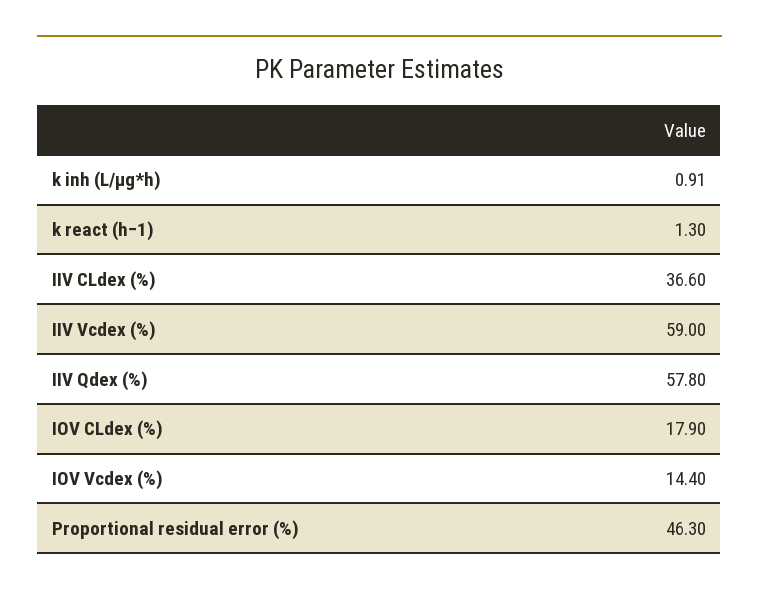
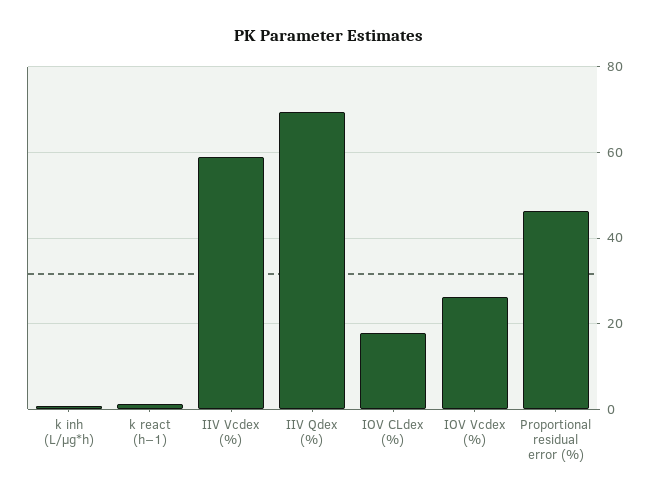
IIV CLdex (%): 36.6 -> none
IIV Qdex (%): 57.8 -> 70
IOV Vcdex (%): 14.4 -> 26

